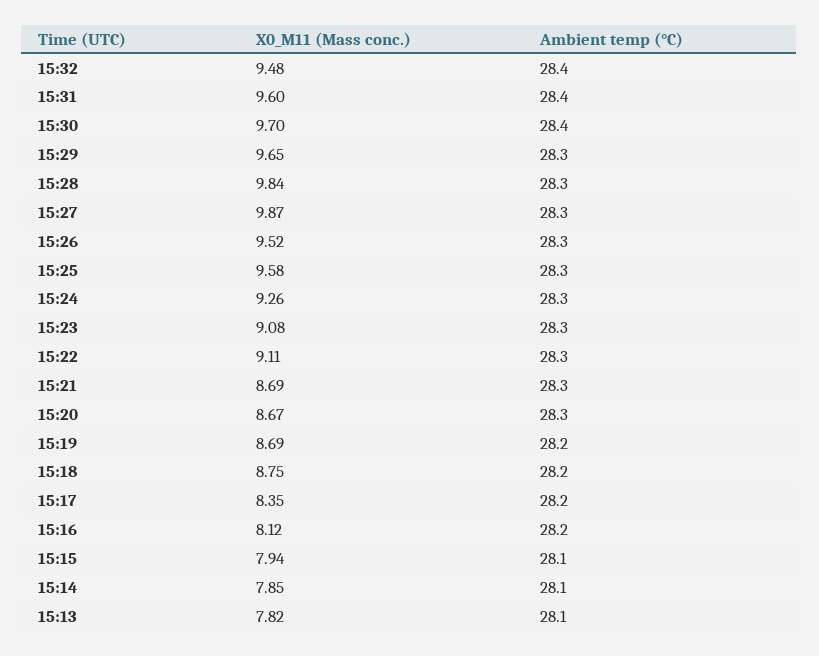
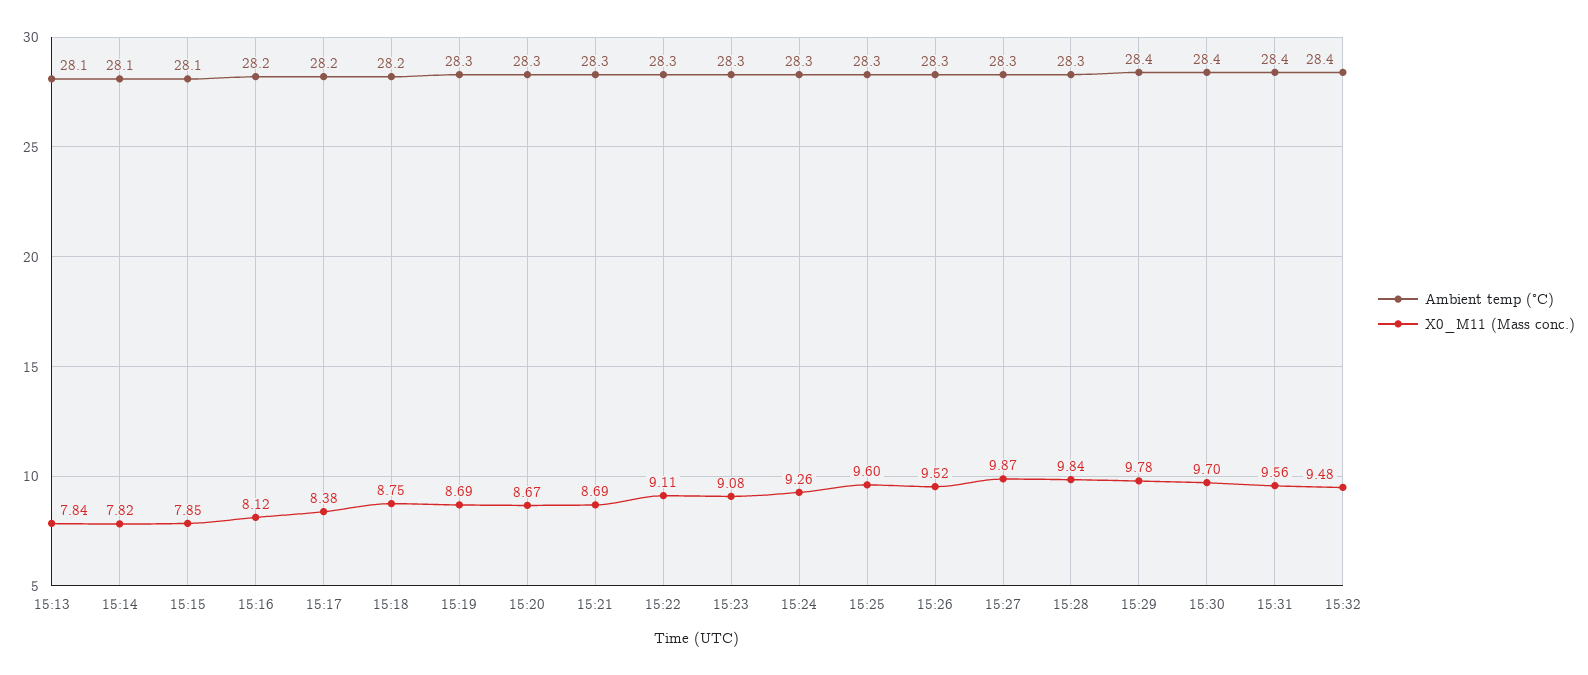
X0_M11 (Mass conc.), 15:31: 9.6 -> 9.56
X0_M11 (Mass conc.), 15:29: 9.65 -> 9.78
Ambient temp (°C), 15:29: 28.3 -> 28.4
X0_M11 (Mass conc.), 15:25: 9.58 -> 9.6
Ambient temp (°C), 15:19: 28.2 -> 28.3
X0_M11 (Mass conc.), 15:17: 8.35 -> 8.38
X0_M11 (Mass conc.), 15:15: 7.94 -> 7.85
X0_M11 (Mass conc.), 15:14: 7.85 -> 7.82
X0_M11 (Mass conc.), 15:13: 7.82 -> 7.84

